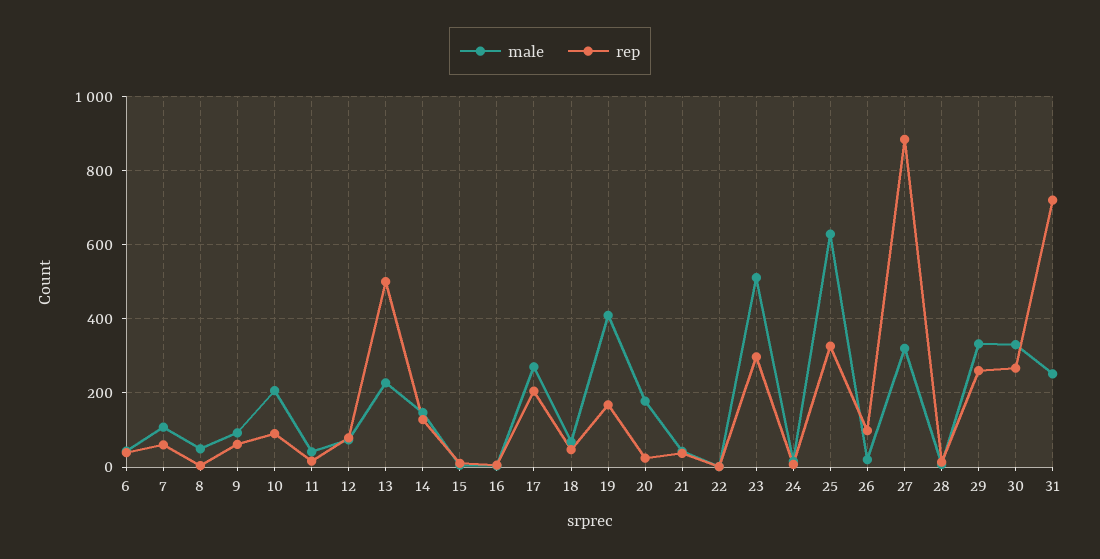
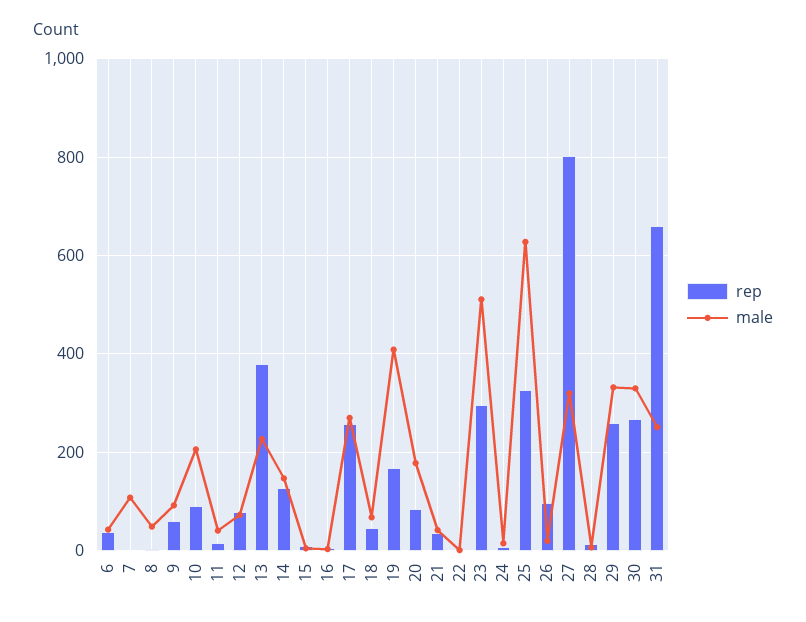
rep, 7: 60 -> 0
rep, 13: 500 -> 380
rep, 17: 200 -> 260
rep, 20: 20 -> 80
rep, 27: 880 -> 800
rep, 31: 720 -> 660

